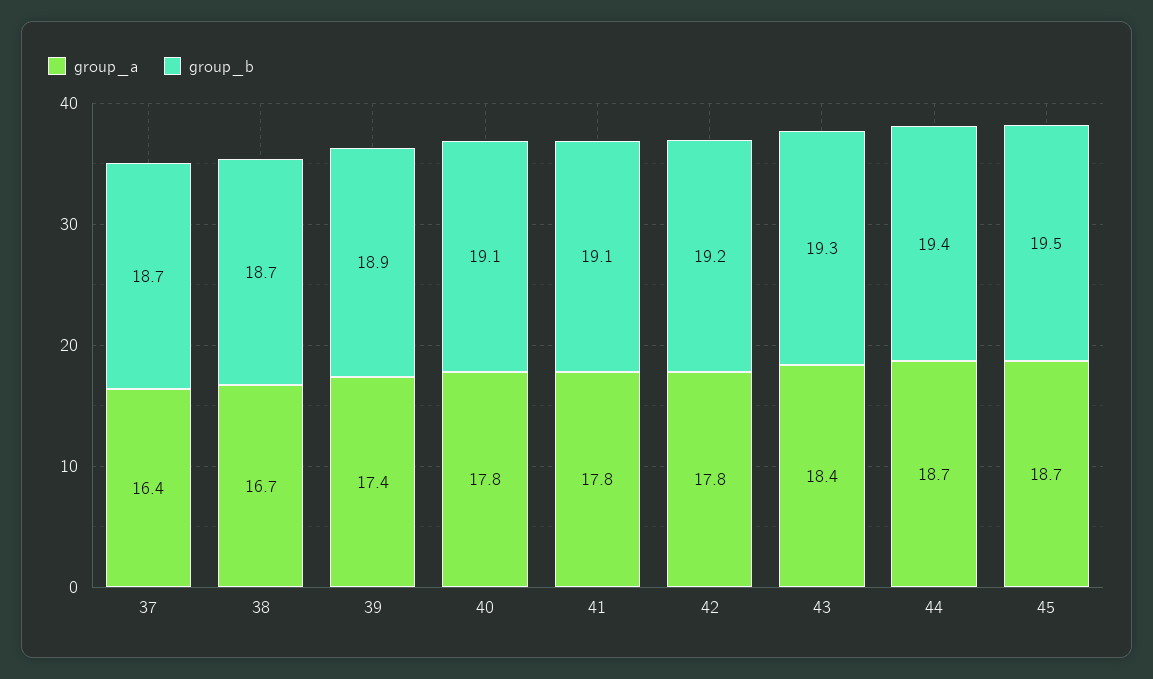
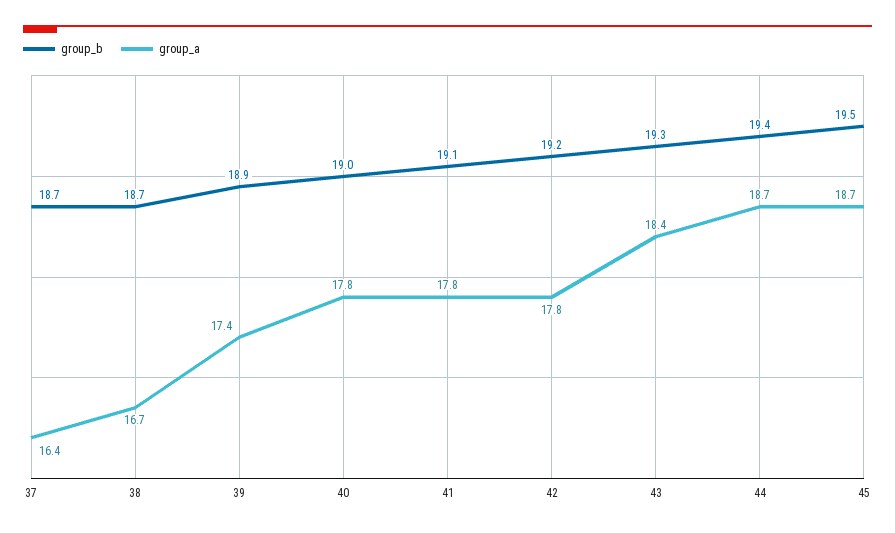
group_b, 40: 19.1 -> 19

